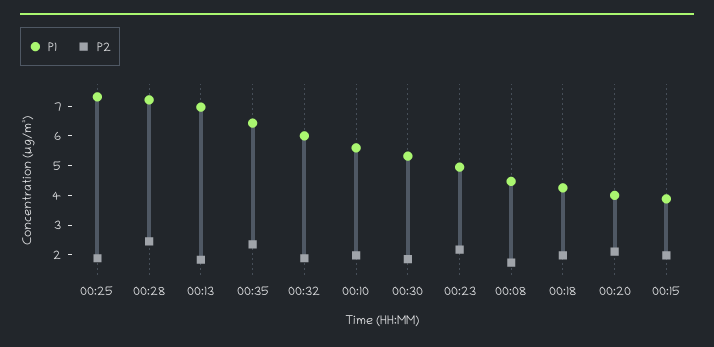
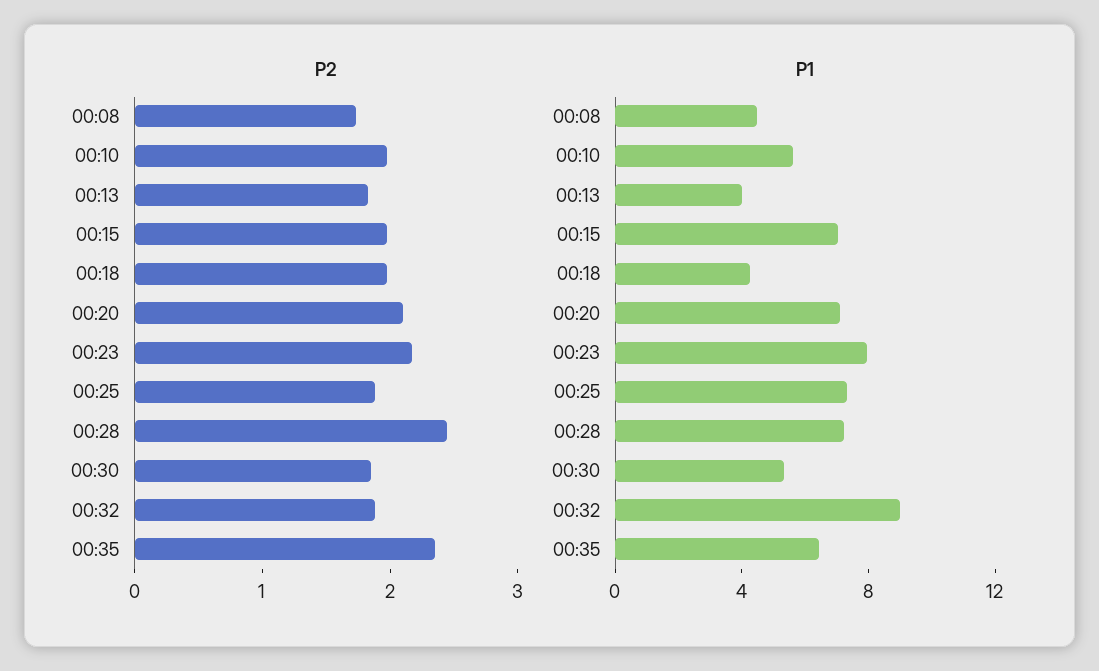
P1, 00:13: 7 -> 4
P1, 00:32: 6 -> 9
P1, 00:23: 5 -> 8
P1, 00:20: 4 -> 7
P1, 00:15: 4 -> 7

